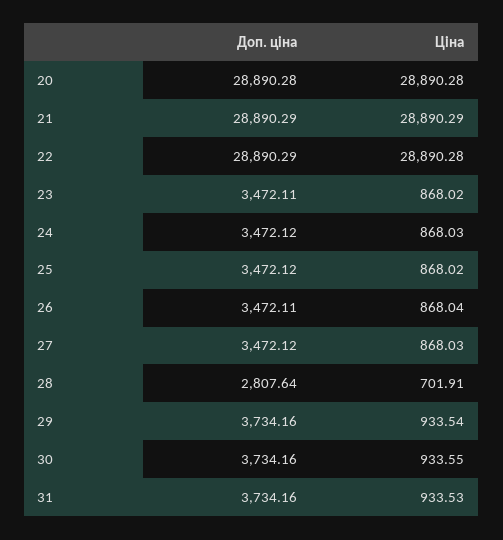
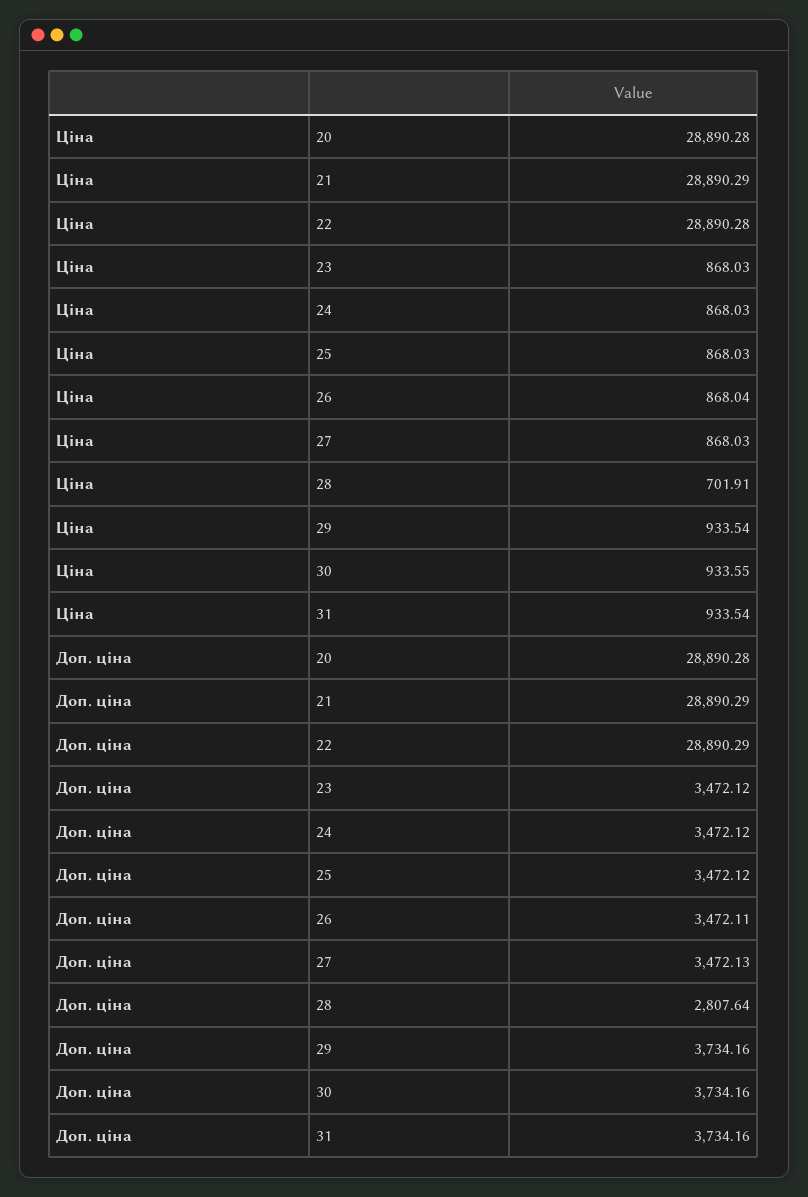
Доп. ціна, 23: 3472.11 -> 3472.12
Ціна, 23: 868.02 -> 868.03
Ціна, 25: 868.02 -> 868.03
Доп. ціна, 27: 3472.12 -> 3472.13
Ціна, 31: 933.53 -> 933.54

